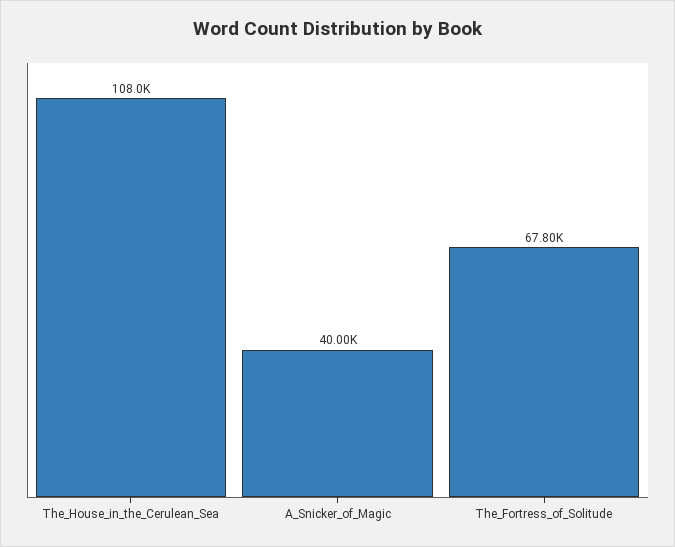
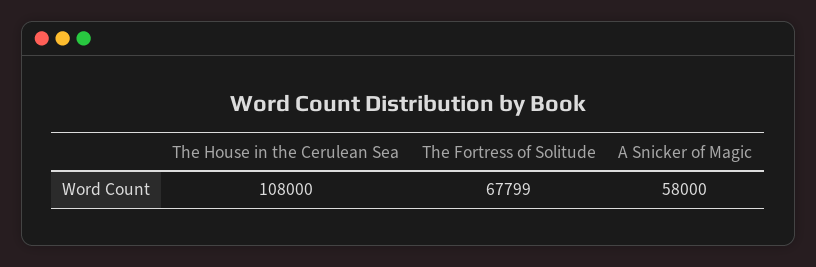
A_Snicker_of_Magic: 40000 -> 58000

